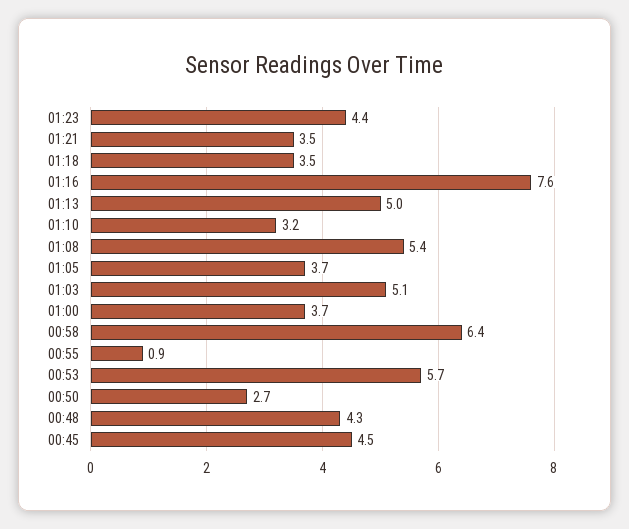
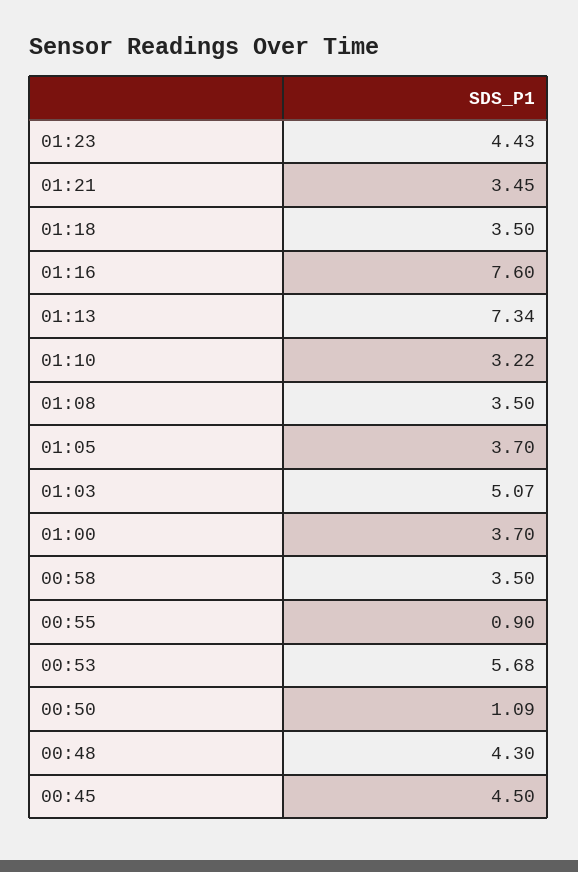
01:13: 5 -> 7.34
01:08: 5.4 -> 3.5
00:58: 6.4 -> 3.5
00:50: 2.7 -> 1.09

